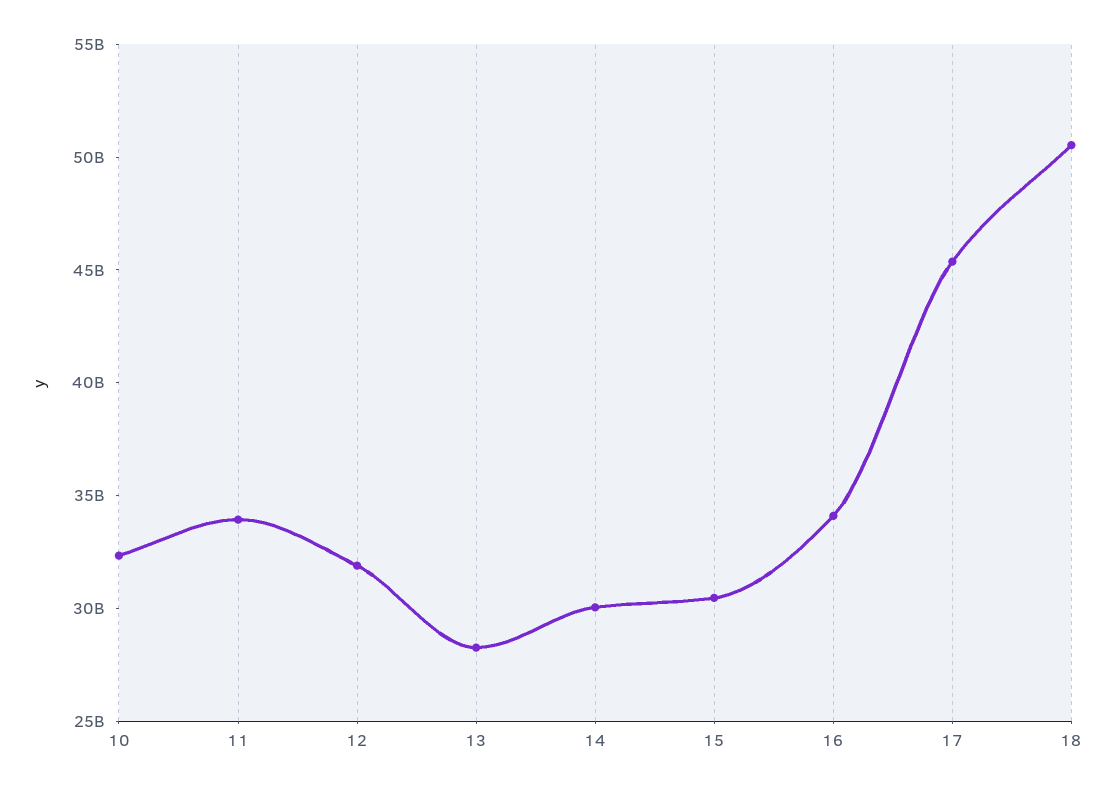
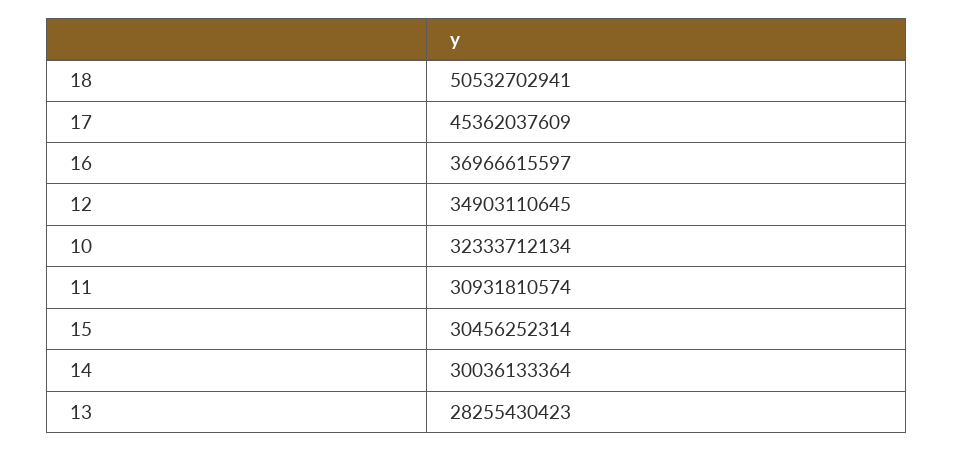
11: 34000000000 -> 30931810574
12: 32000000000 -> 34903110645
16: 34000000000 -> 36966615597

